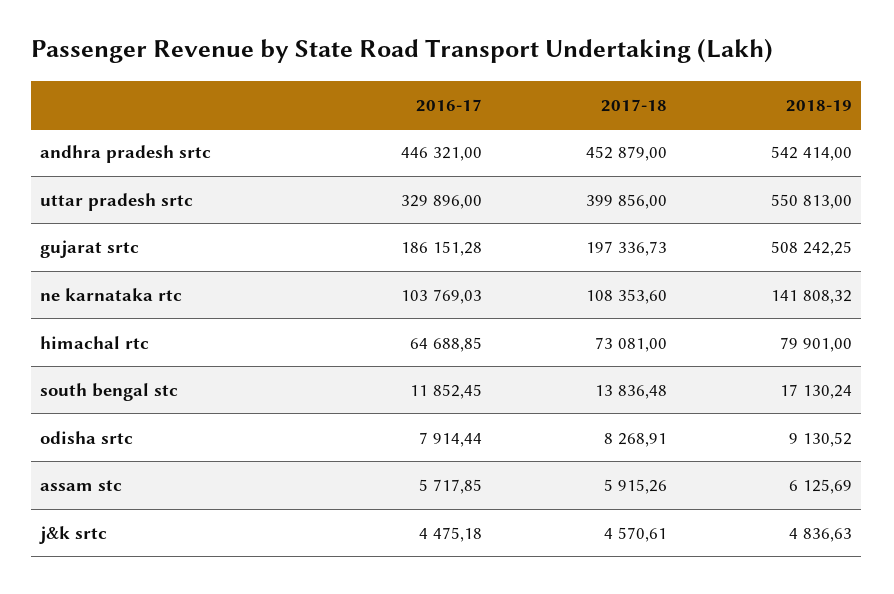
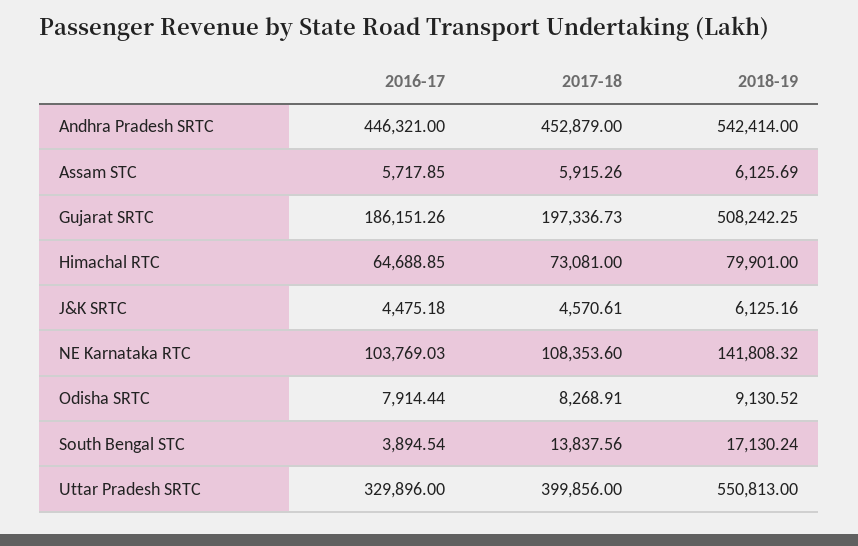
2016-17, gujarat srtc: 186151.28 -> 186151.26
2016-17, south bengal stc: 11852.45 -> 3894.54
2017-18, south bengal stc: 13836.48 -> 13837.56
2018-19, j&k srtc: 4836.63 -> 6125.16

